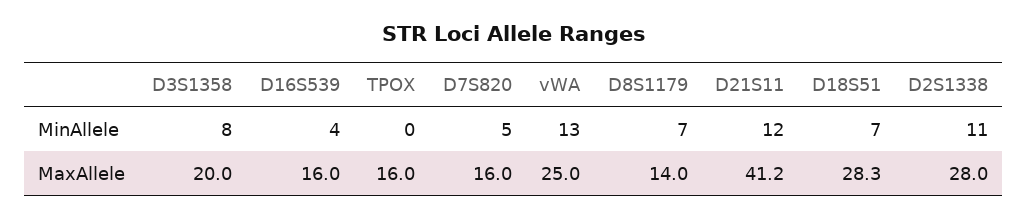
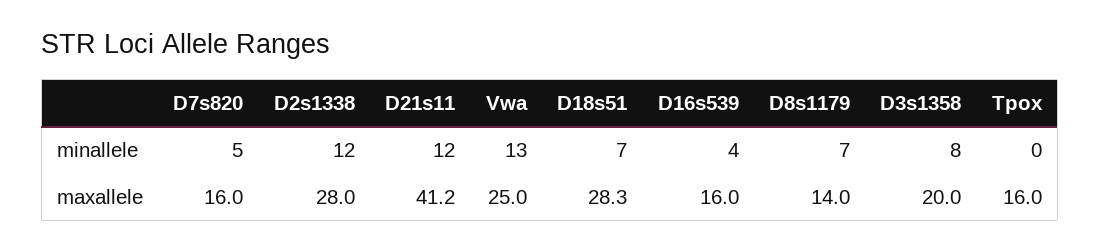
D2S1338, MinAllele: 11 -> 12

